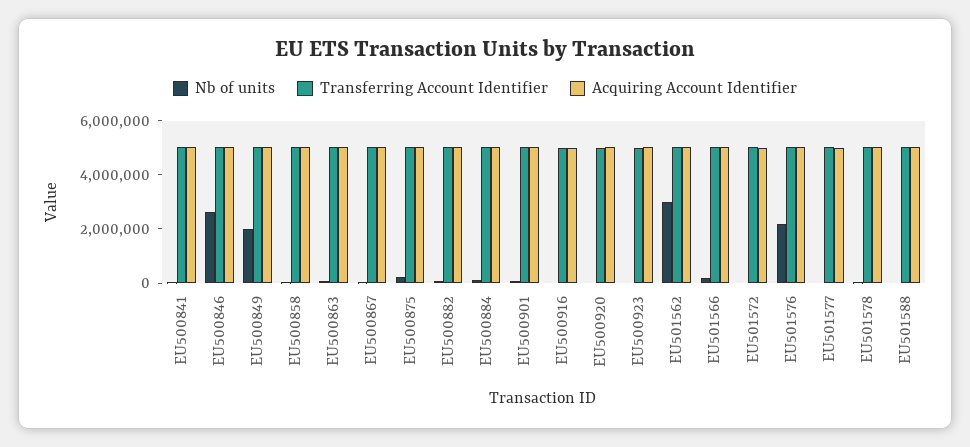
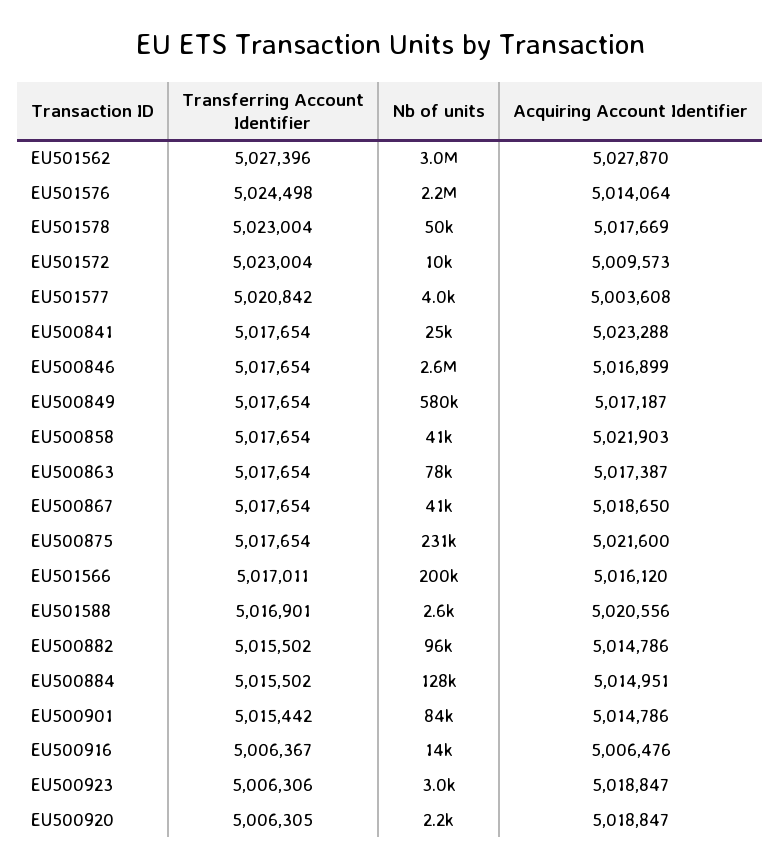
Nb of units, EU500849: 2000000 -> 580000

